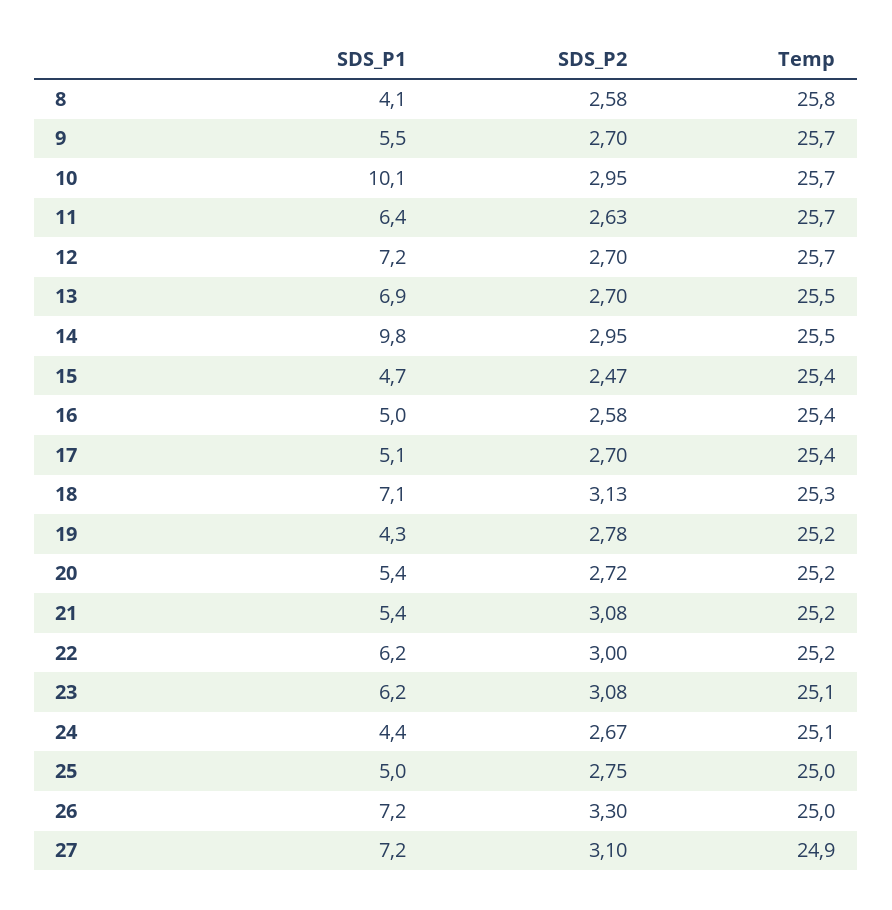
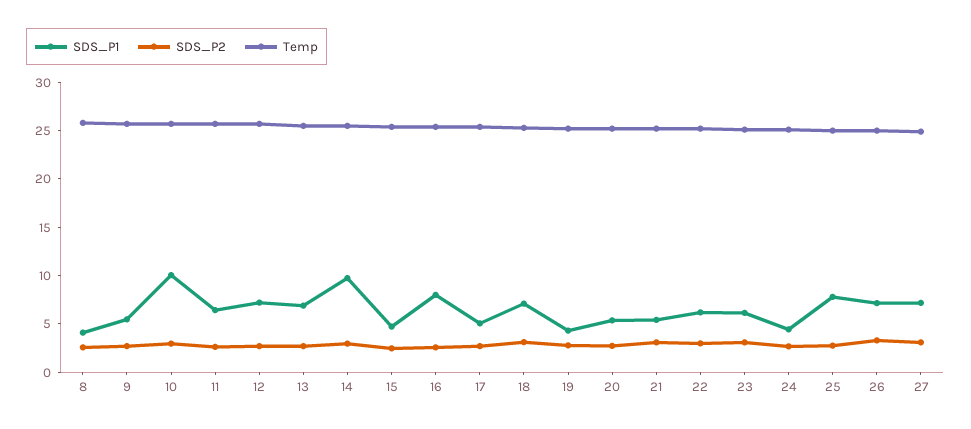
SDS_P1, 16: 5 -> 8
SDS_P1, 25: 5 -> 8

